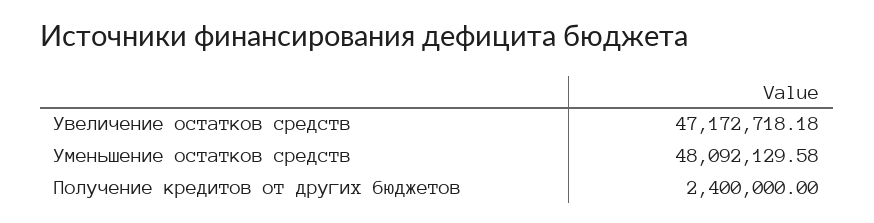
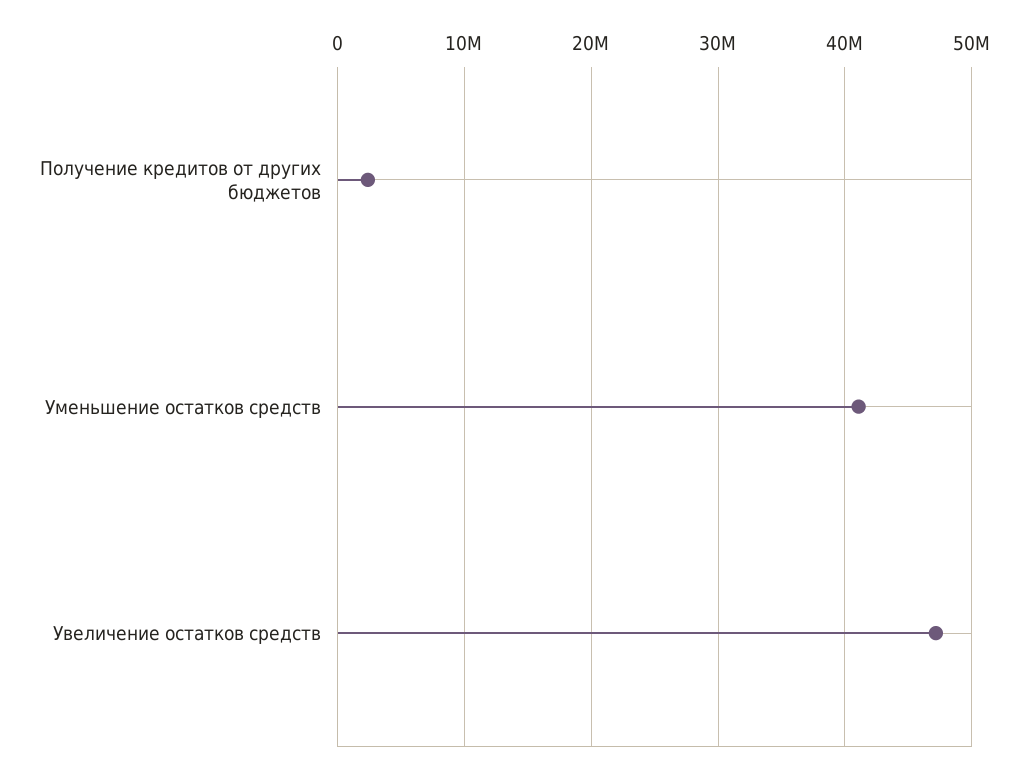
Уменьшение остатков средств: 48092129.58 -> 41000000

